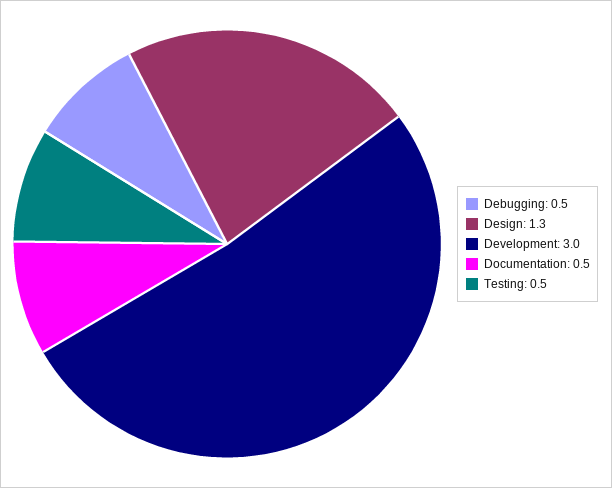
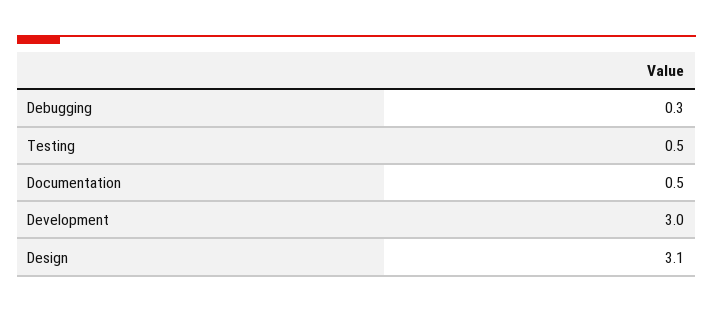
Debugging: 0.5 -> 0.3
Design: 1.3 -> 3.1

